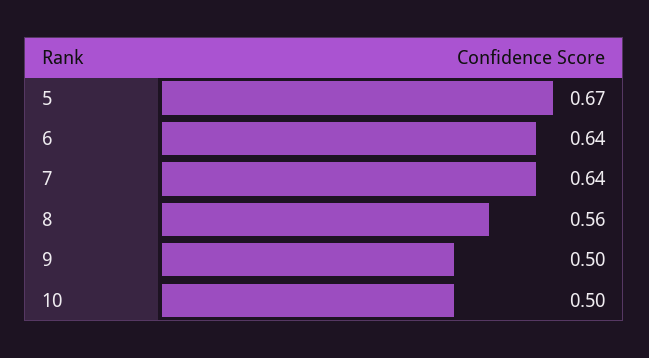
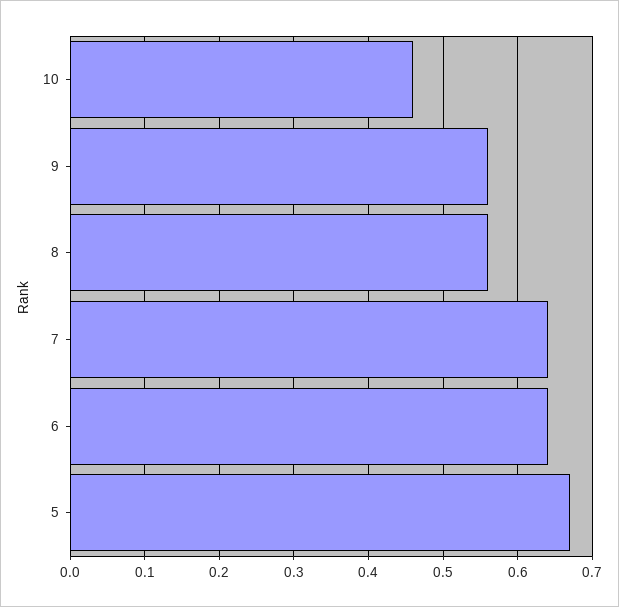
9: 0.5 -> 0.56
10: 0.5 -> 0.46

